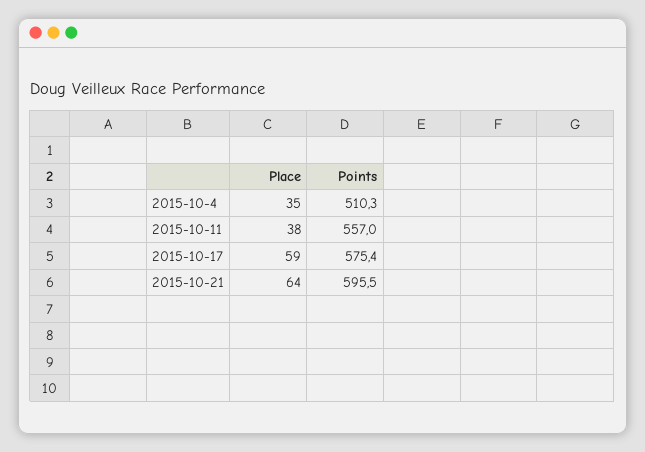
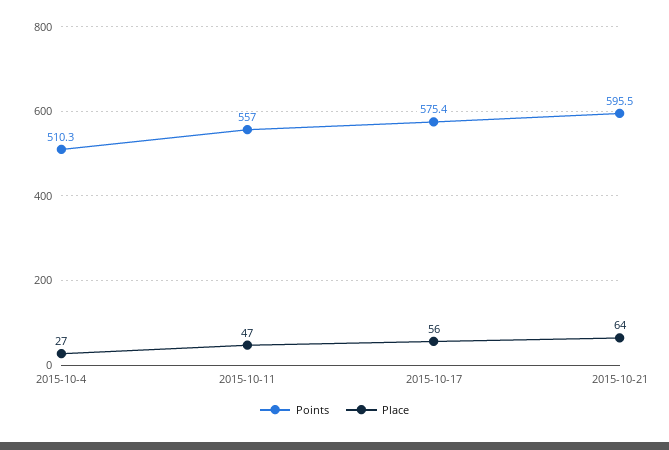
Place, 2015-10-4: 35 -> 27
Place, 2015-10-11: 38 -> 47
Place, 2015-10-17: 59 -> 56

